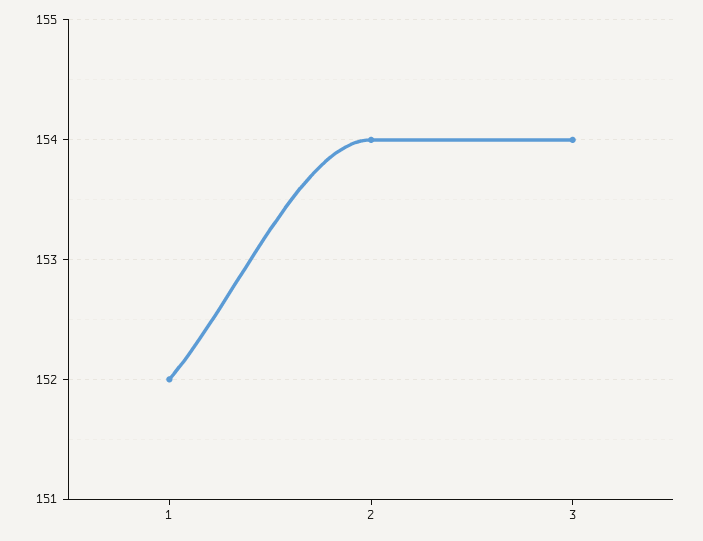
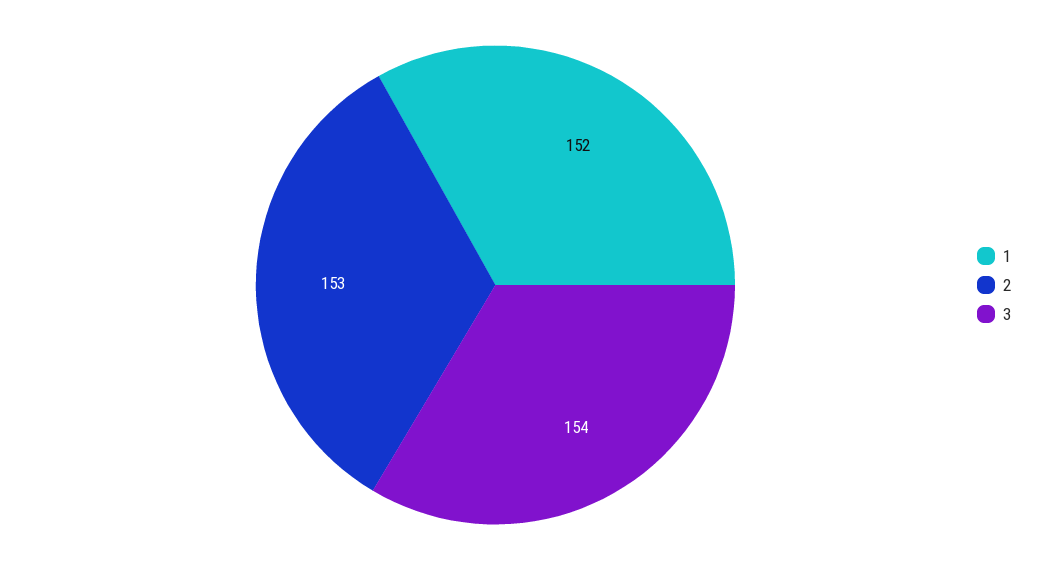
2: 154 -> 153

